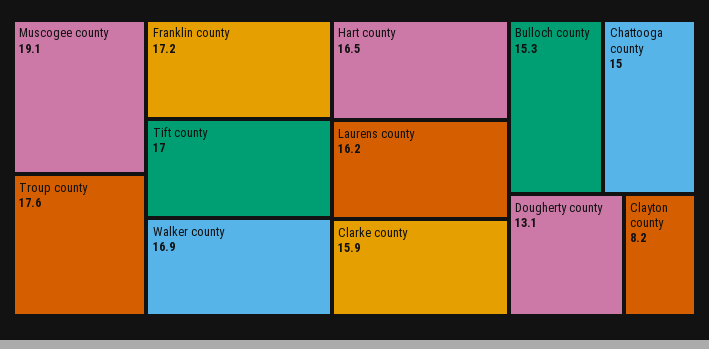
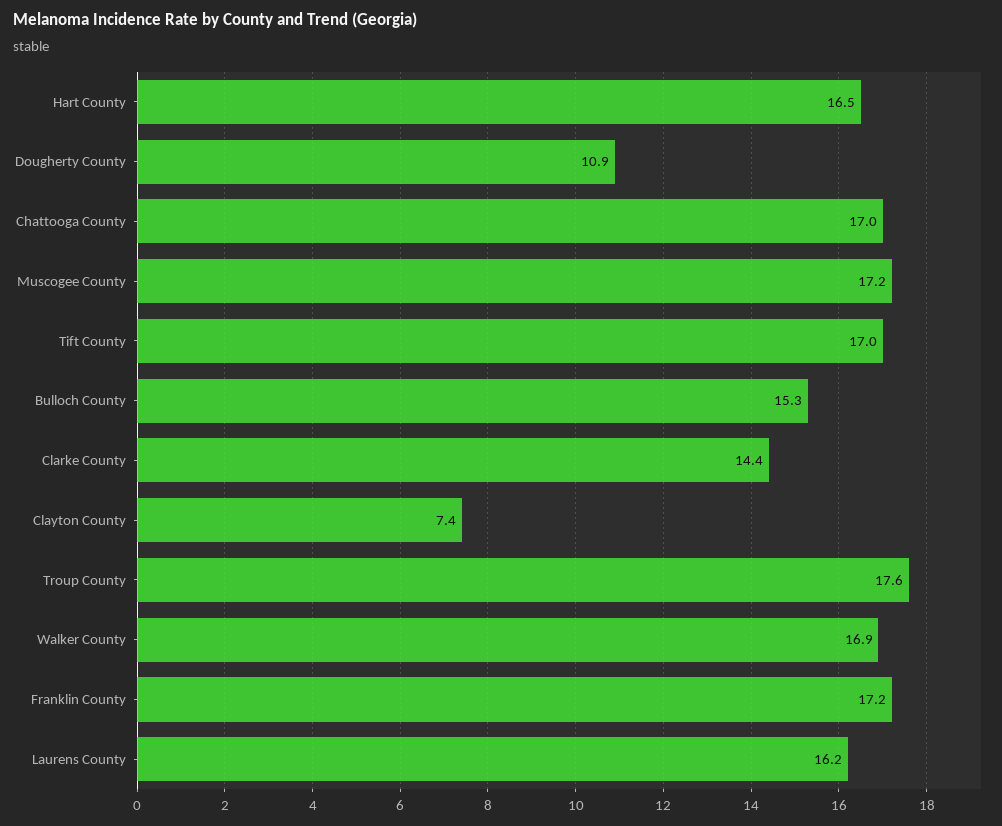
Muscogee county: 19.1 -> 17.2
Clarke county: 15.9 -> 14.4
Chattooga county: 15 -> 17
Dougherty county: 13.1 -> 10.9
Clayton county: 8.2 -> 7.4

